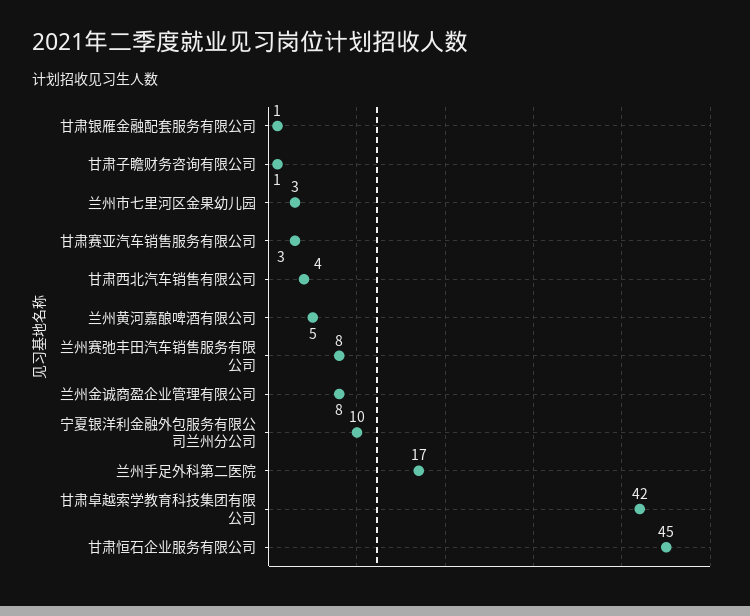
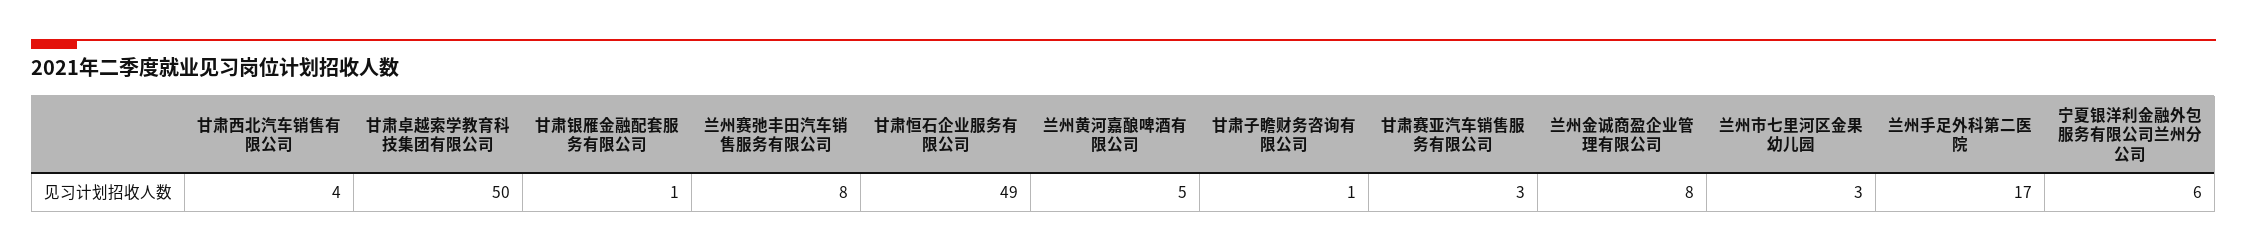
宁夏银洋利金融外包服务有限公司兰州分公司: 10 -> 6
甘肃卓越索学教育科技集团有限公司: 42 -> 50
甘肃恒石企业服务有限公司: 45 -> 49

